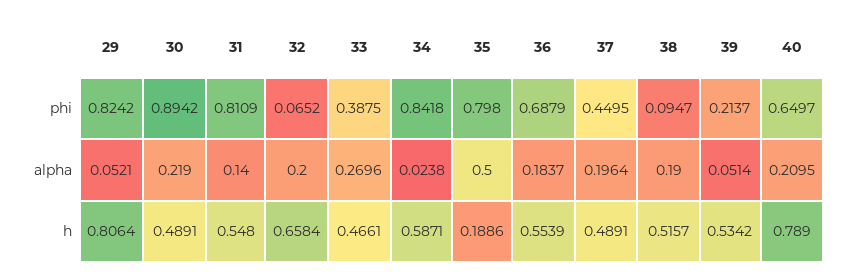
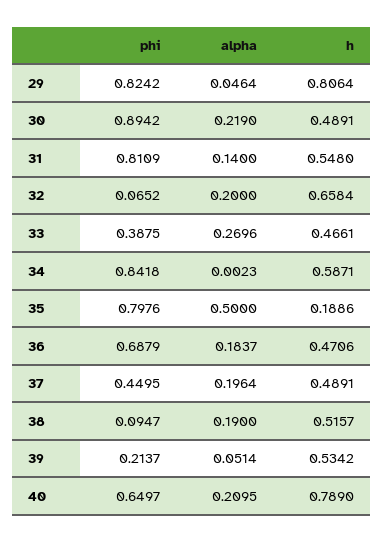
35, phi: 0.798 -> 0.7976
29, alpha: 0.0521 -> 0.0464
34, alpha: 0.0238 -> 0.0023
36, h: 0.5539 -> 0.4706

